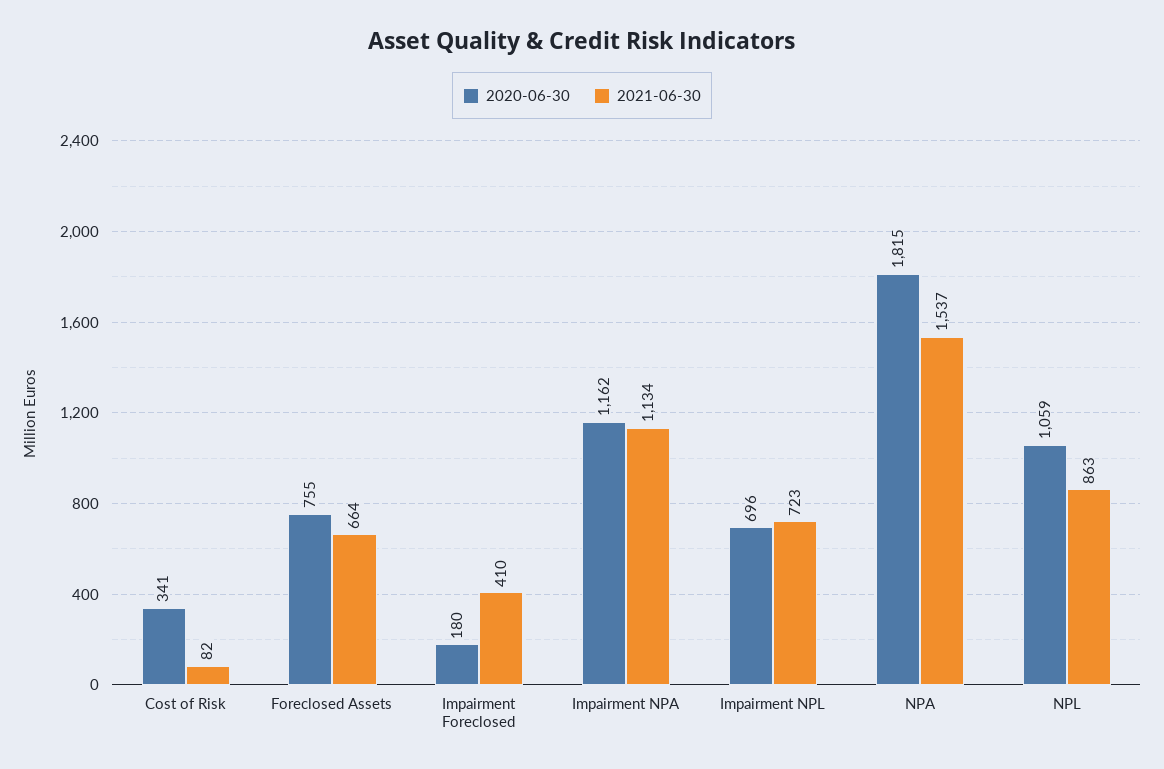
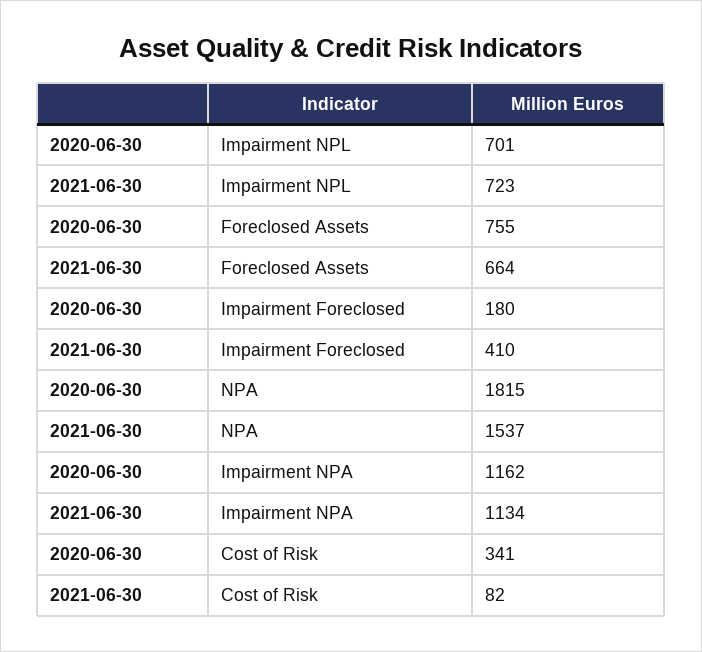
2020-06-30, Impairment NPL: 696 -> 701
2020-06-30, NPL: 1059 -> none
2021-06-30, NPL: 863 -> none

